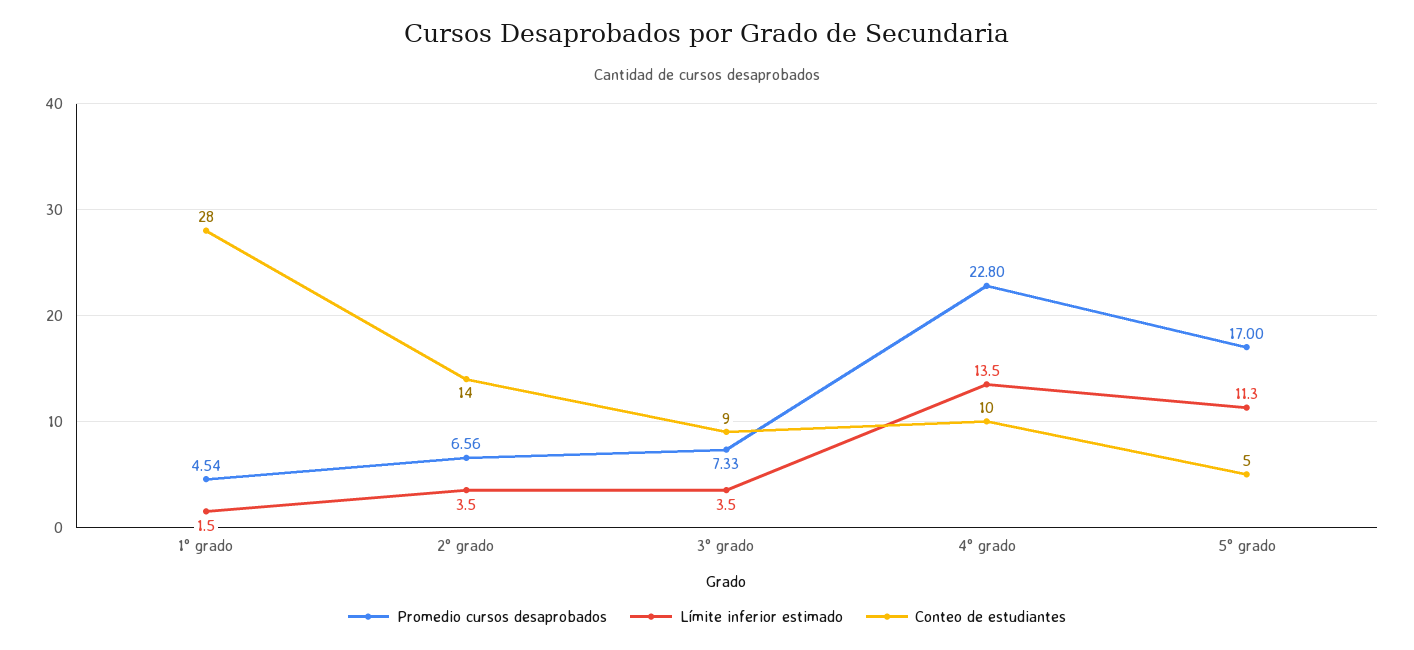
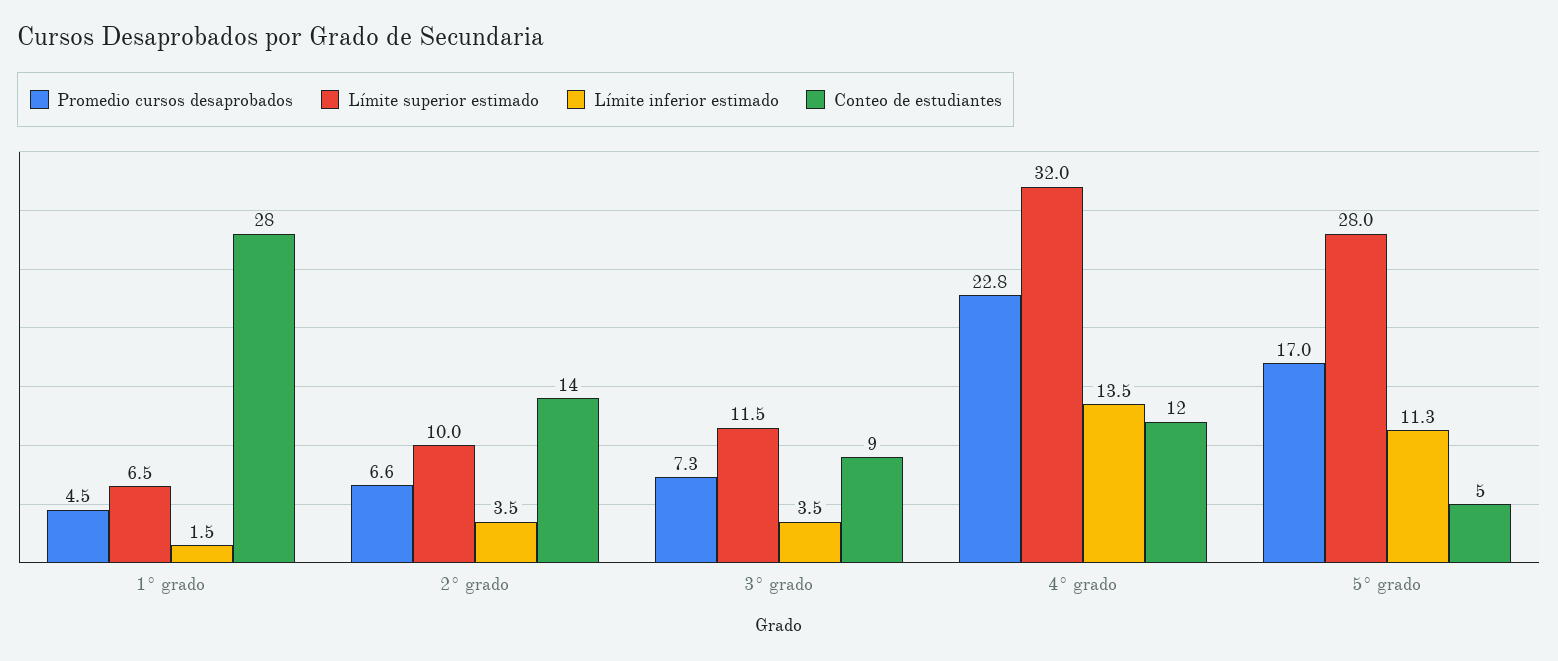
Conteo de estudiantes, 4° grado: 10 -> 12
Límite superior estimado, 1° grado: none -> 6.5
Límite superior estimado, 2° grado: none -> 10
Límite superior estimado, 3° grado: none -> 11.5
Límite superior estimado, 4° grado: none -> 32
Límite superior estimado, 5° grado: none -> 28

